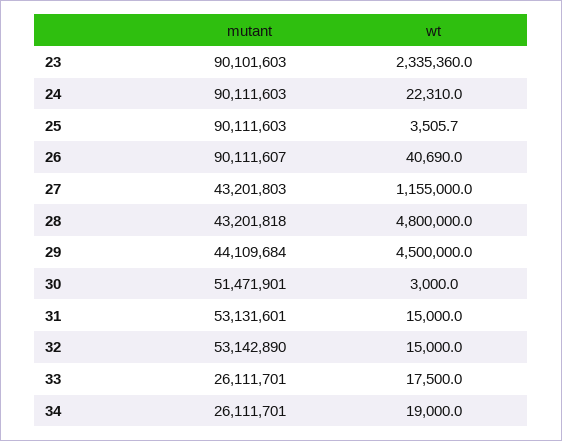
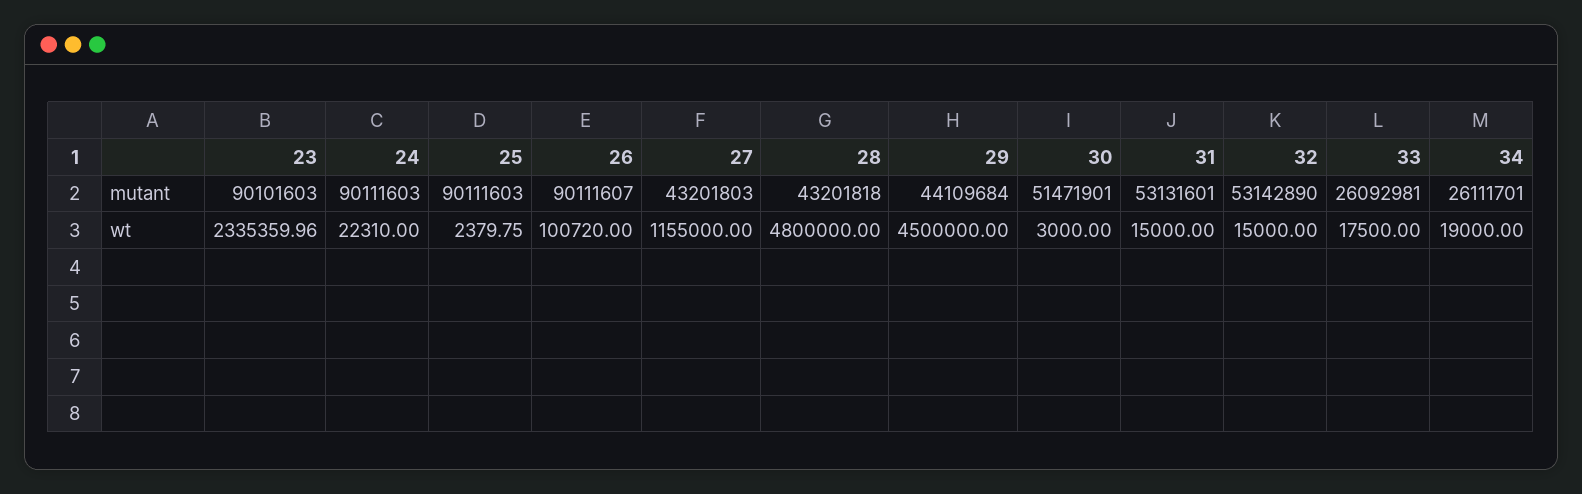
wt, 25: 3505.7 -> 2379.75
wt, 26: 40690 -> 100720
mutant, 33: 26111701 -> 26092981

